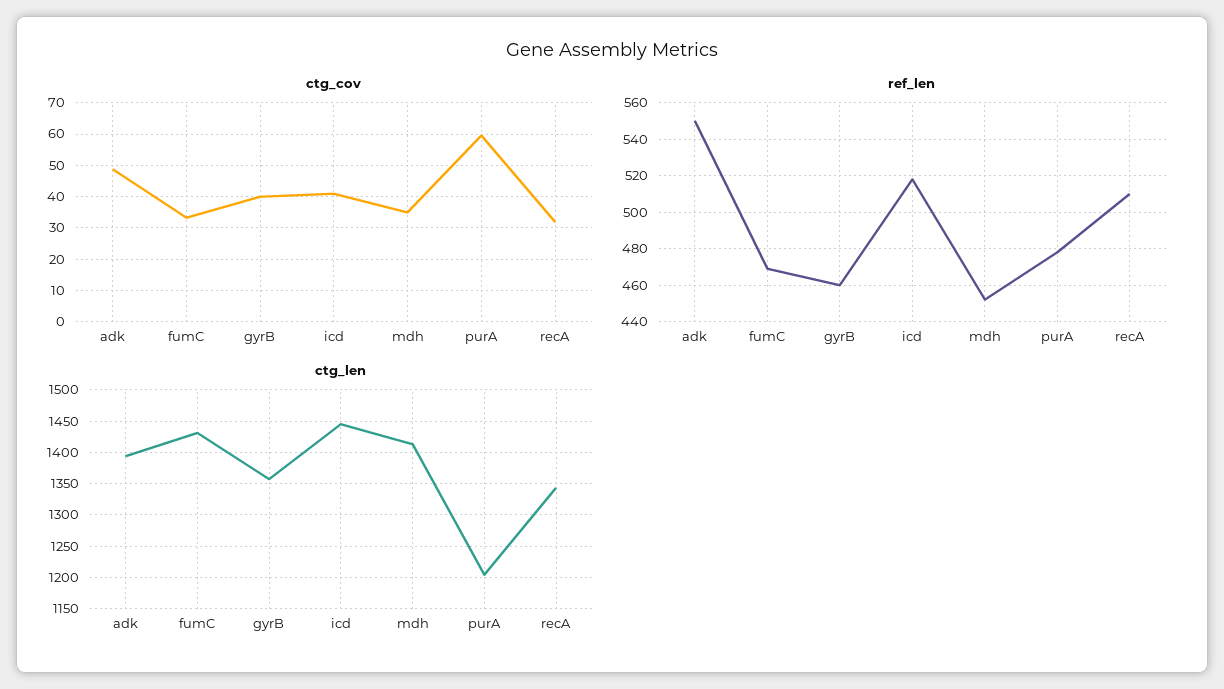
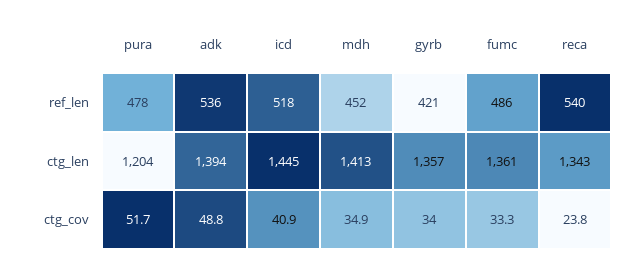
ctg_cov, gyrB: 40 -> 34
ctg_cov, purA: 60 -> 51.7
ctg_cov, recA: 32 -> 23.8
ref_len, adk: 550 -> 536
ref_len, fumC: 470 -> 486
ref_len, gyrB: 460 -> 421
ref_len, recA: 510 -> 540
ctg_len, fumC: 1430 -> 1361

